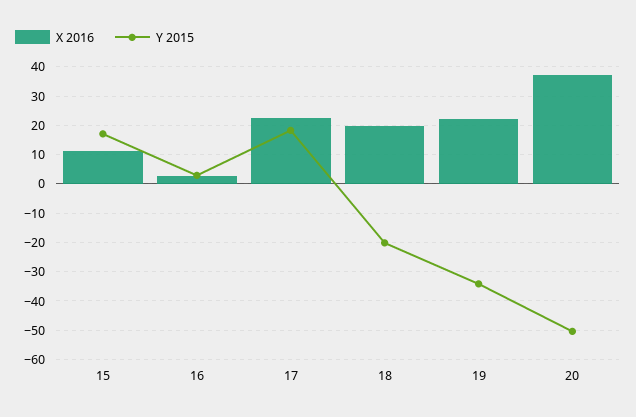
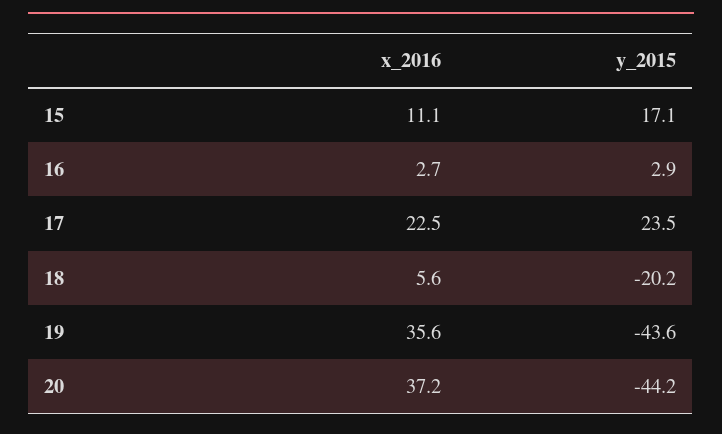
Y 2015, 17: 17.5 -> 23.5
X 2016, 18: 20 -> 5.6
X 2016, 19: 22.5 -> 35.6
Y 2015, 19: -35 -> -43.6
Y 2015, 20: -50 -> -44.2

